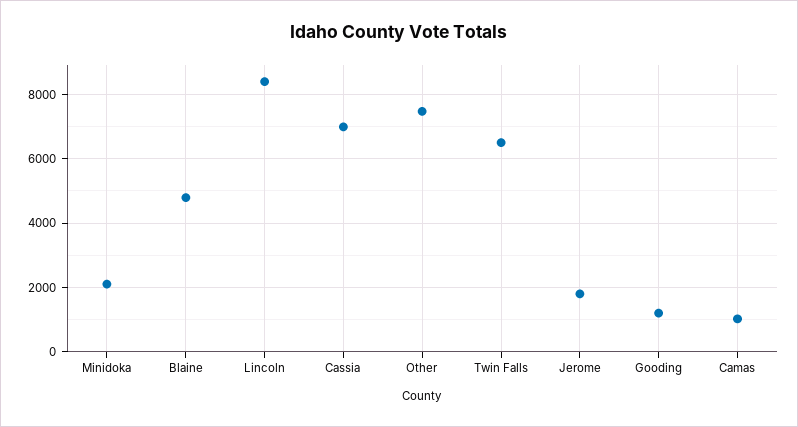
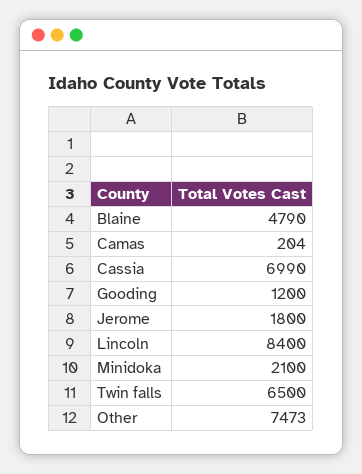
Camas: 1000 -> 204

